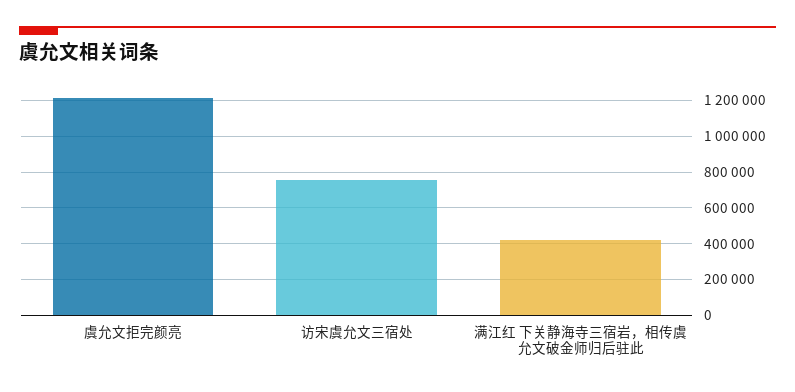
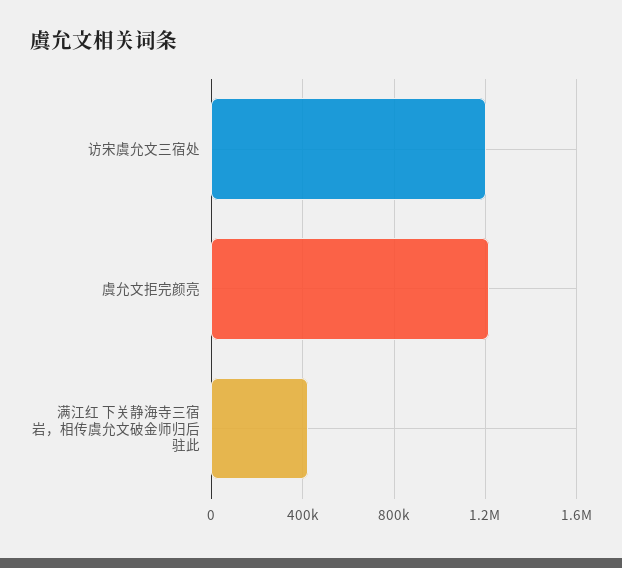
访宋虞允文三宿处: 750000 -> 1200000

